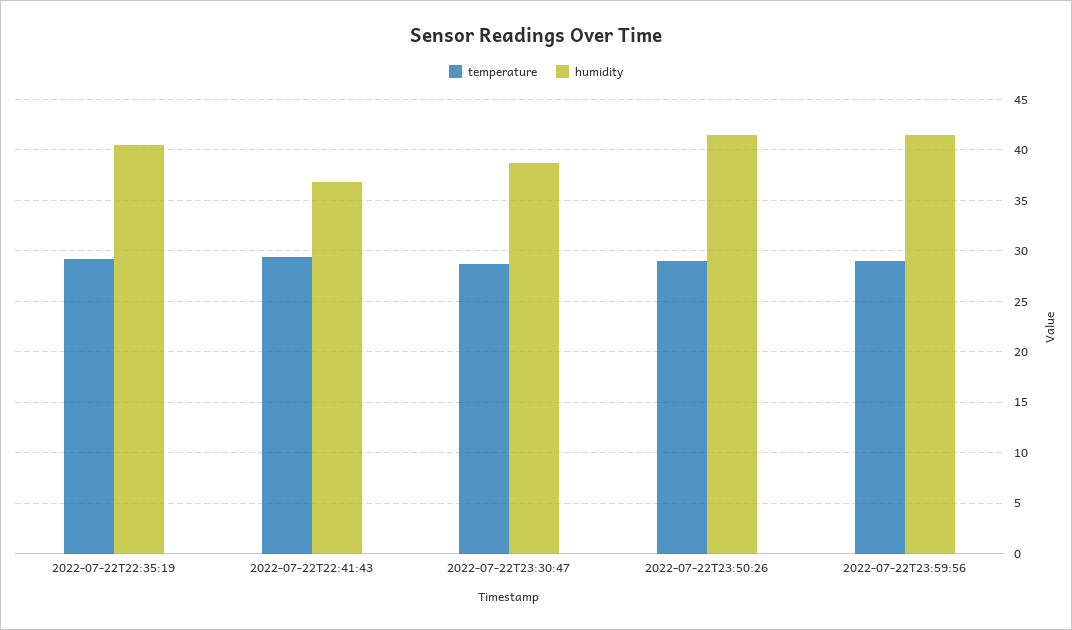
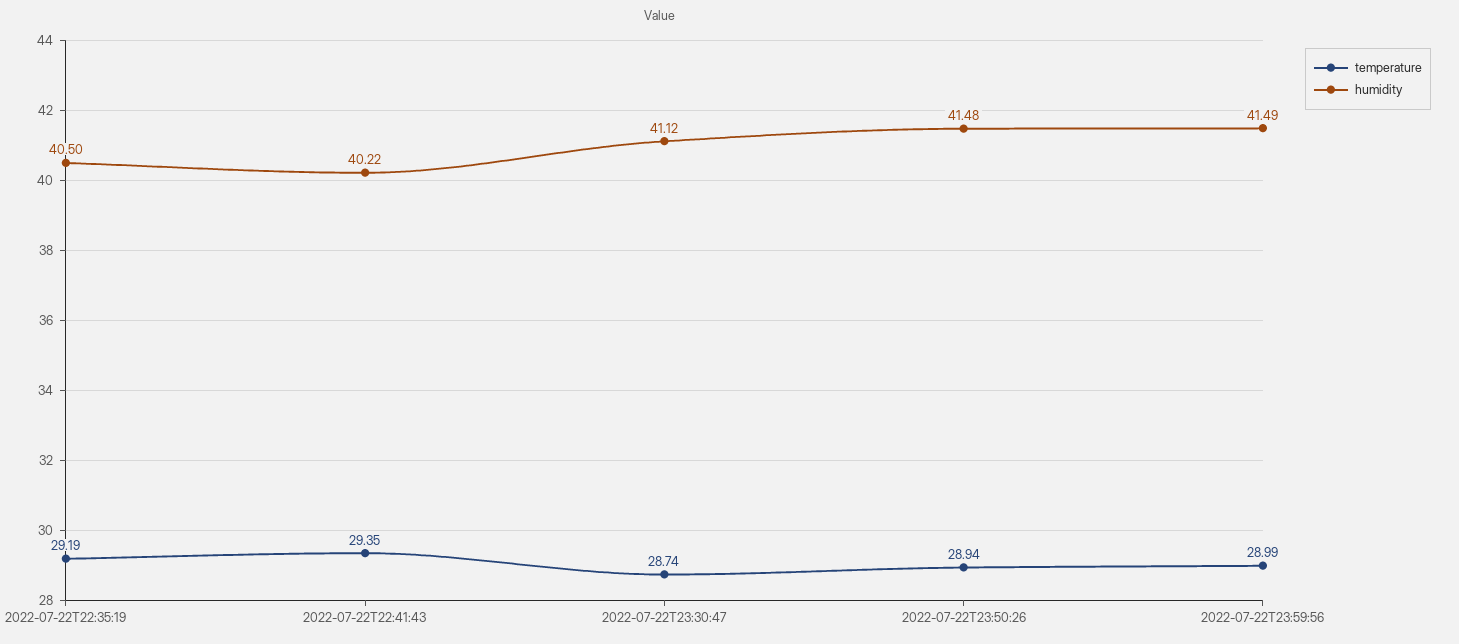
humidity, 2022-07-22T22:41:43: 37 -> 40.22
humidity, 2022-07-22T23:30:47: 39 -> 41.12

